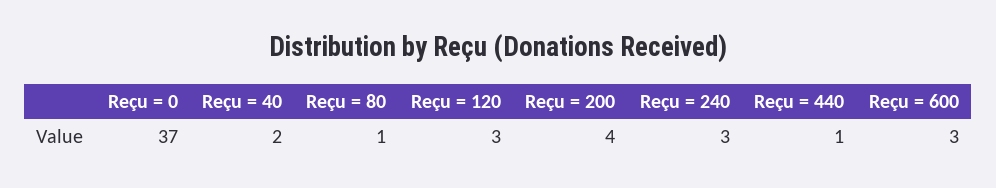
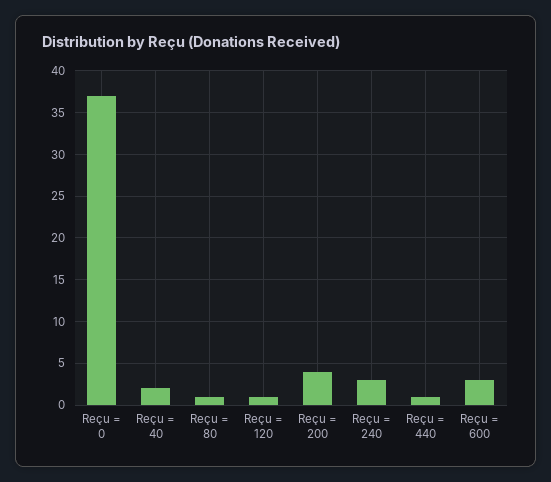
Reçu = 120: 3 -> 1

